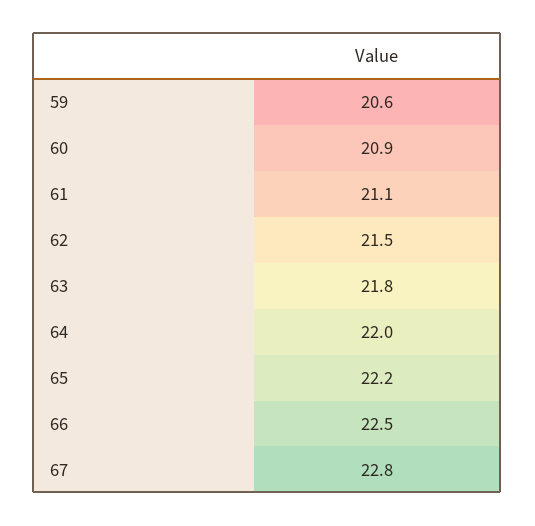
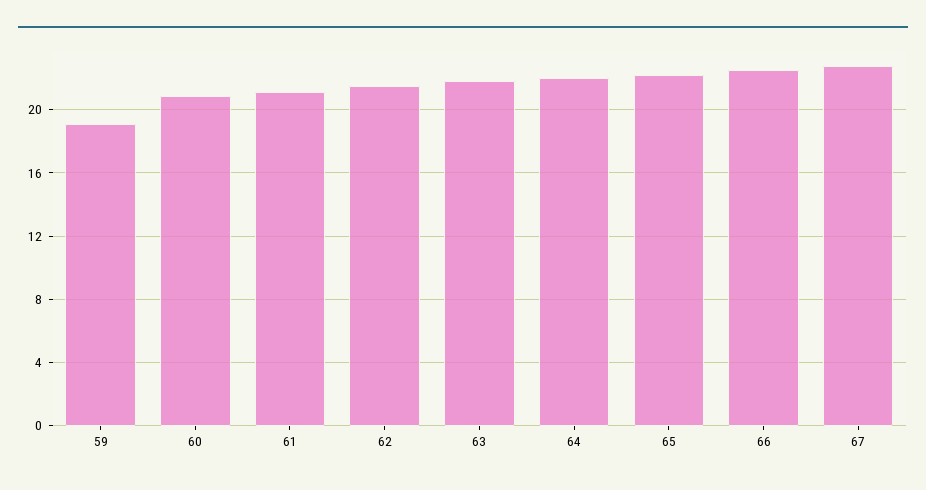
59: 20.6 -> 19

